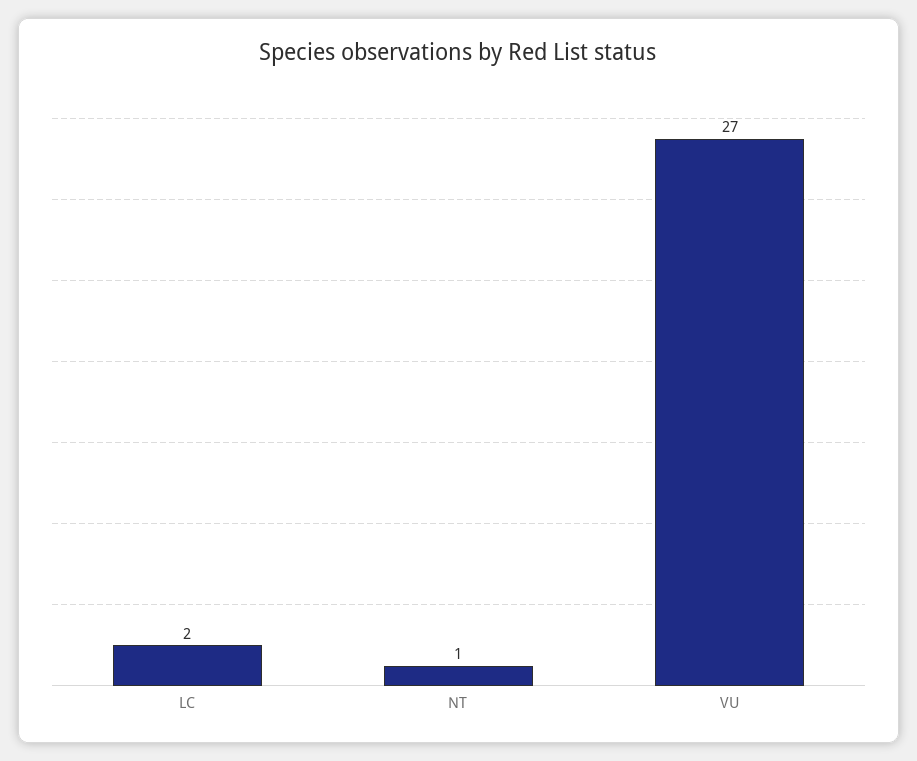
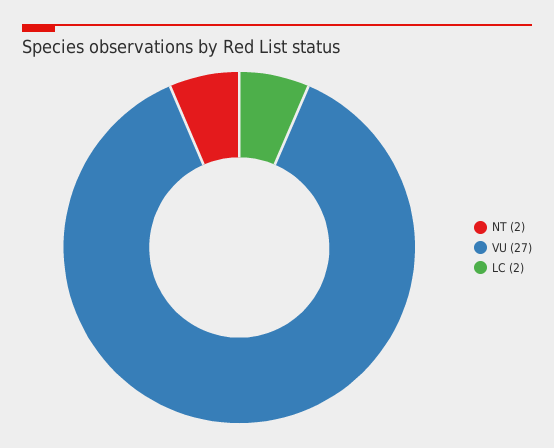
NT: 1 -> 2

